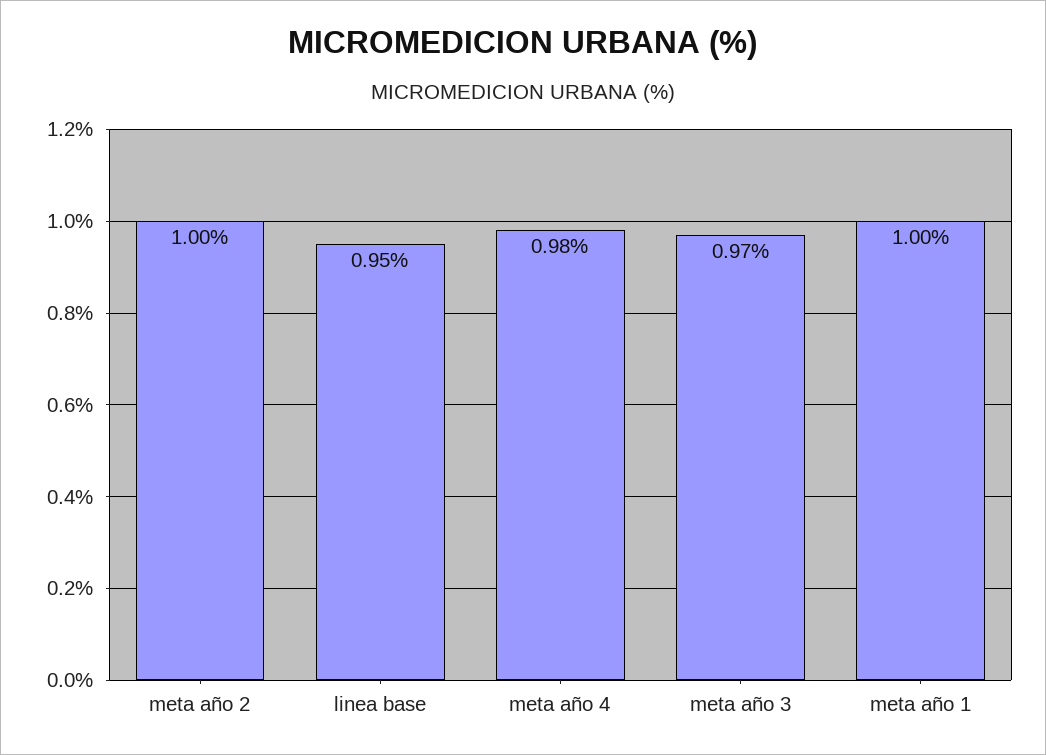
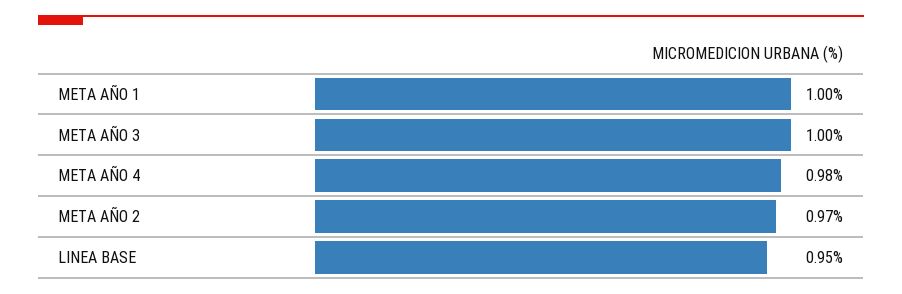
meta año 2: 1 -> 0.97
meta año 3: 0.97 -> 1

